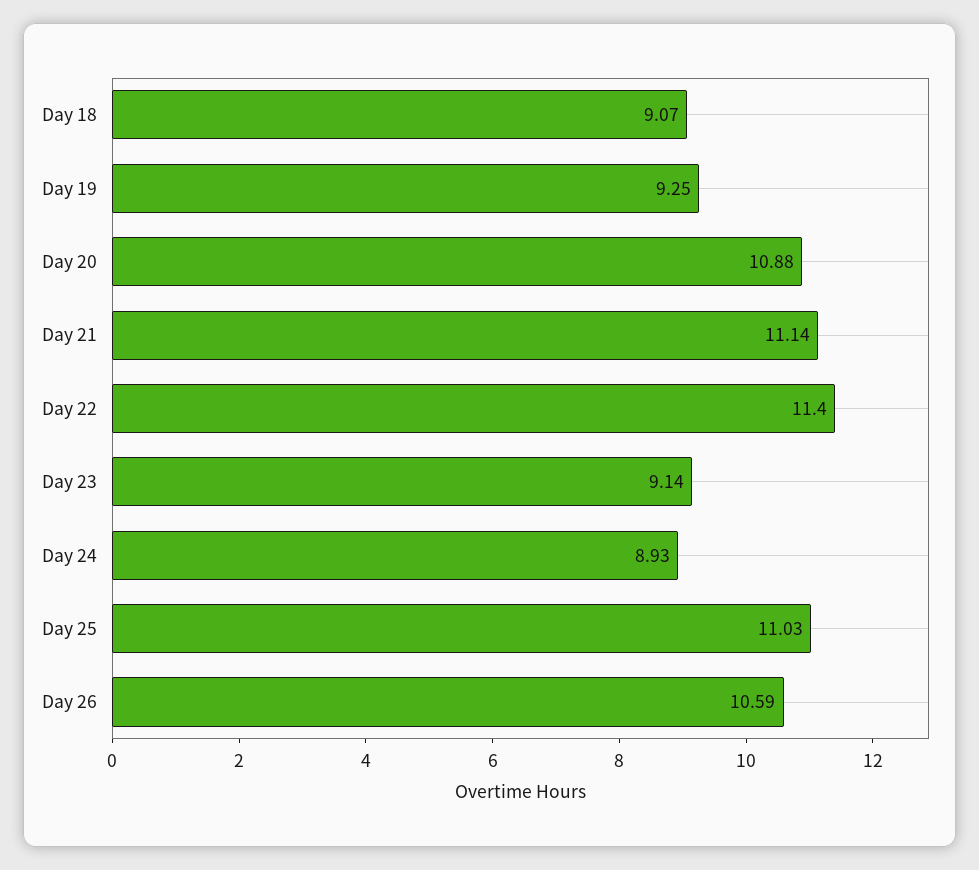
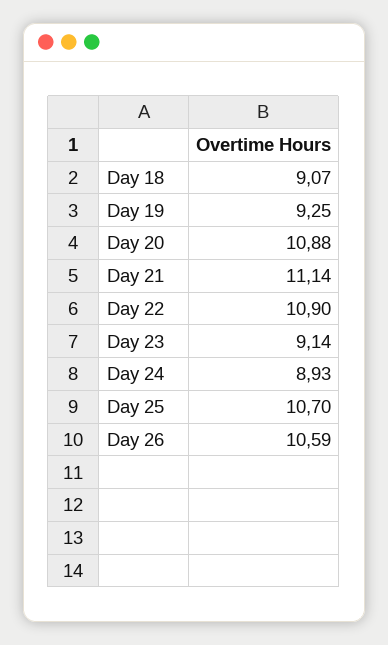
Day 22: 11.4 -> 10.9
Day 25: 11.03 -> 10.7

